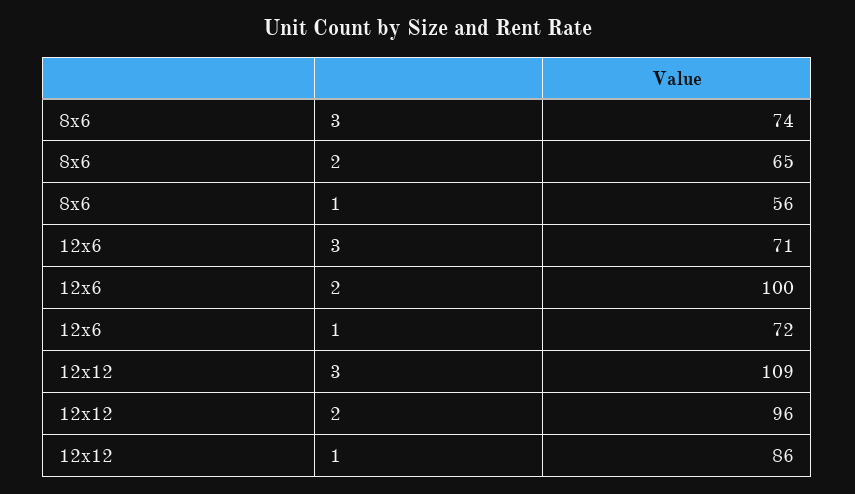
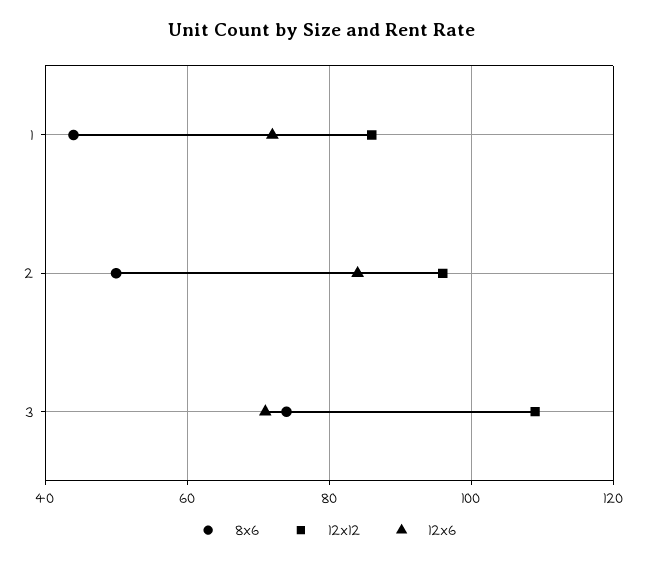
8x6, 2: 65 -> 50
8x6, 1: 56 -> 45
12x6, 2: 100 -> 85

